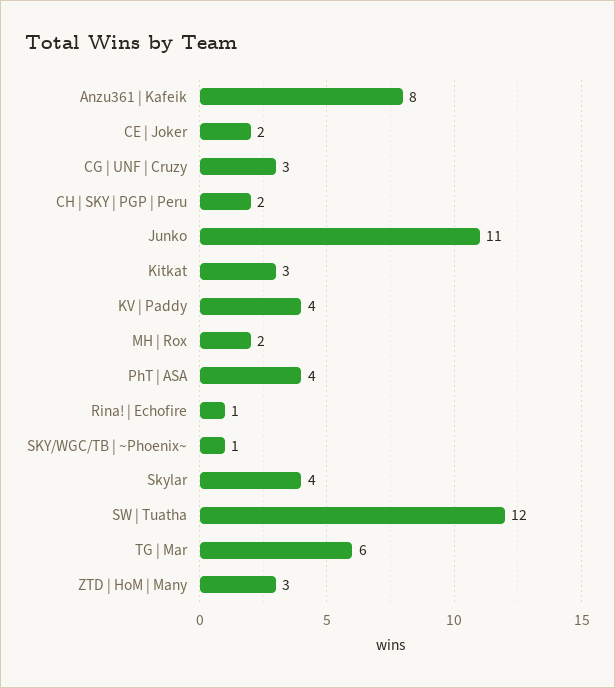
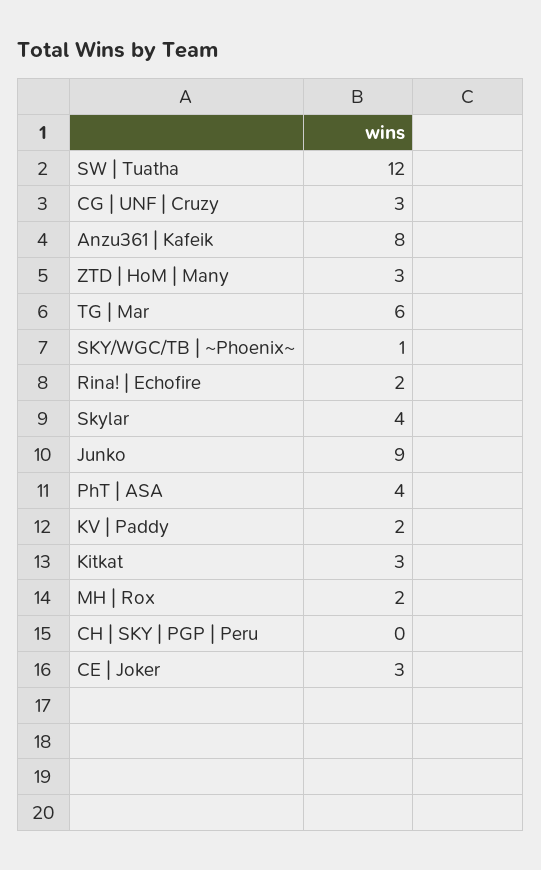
CE | Joker: 2 -> 3
CH | SKY | PGP | Peru: 2 -> 0
Junko: 11 -> 9
KV | Paddy: 4 -> 2
Rina! | Echofire: 1 -> 2

